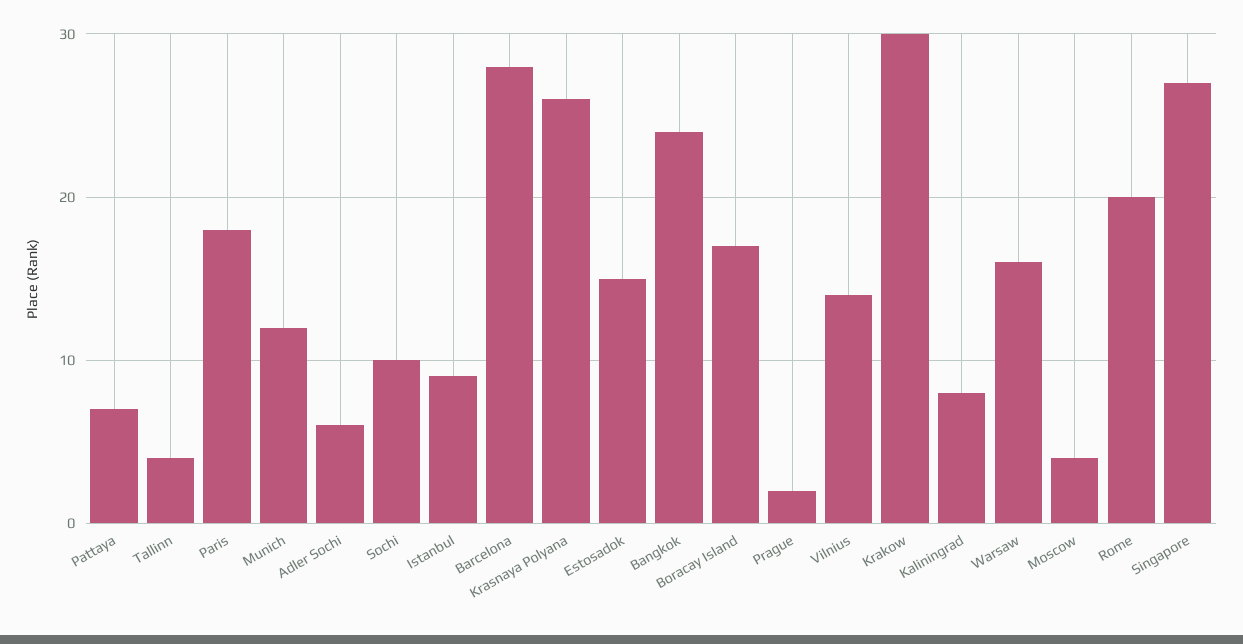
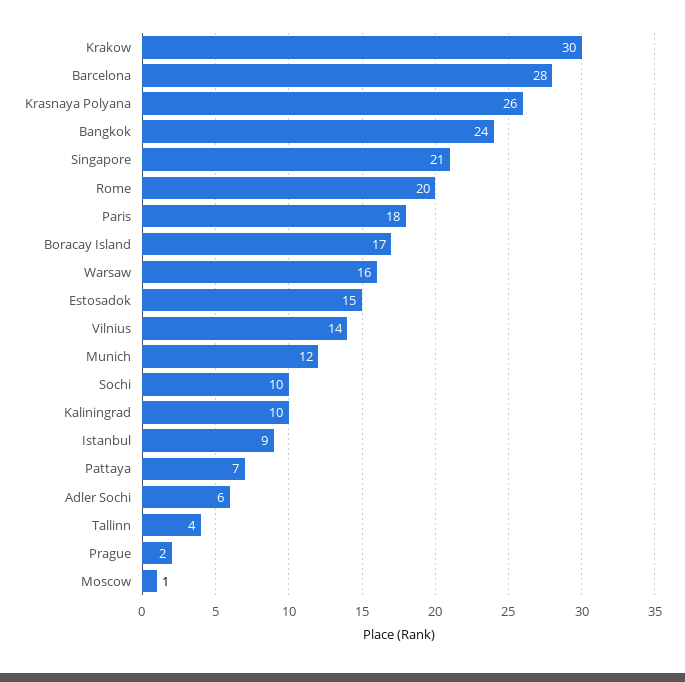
Kaliningrad: 8 -> 10
Moscow: 4 -> 1
Singapore: 27 -> 21

